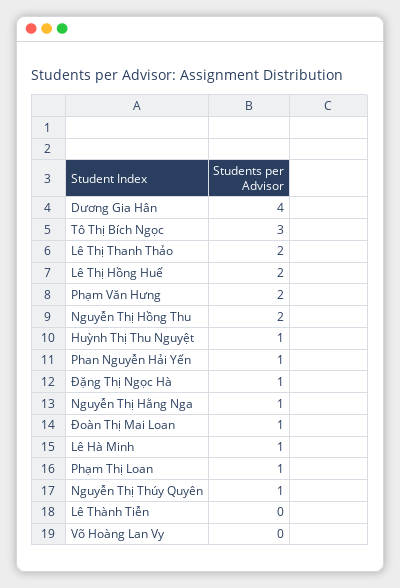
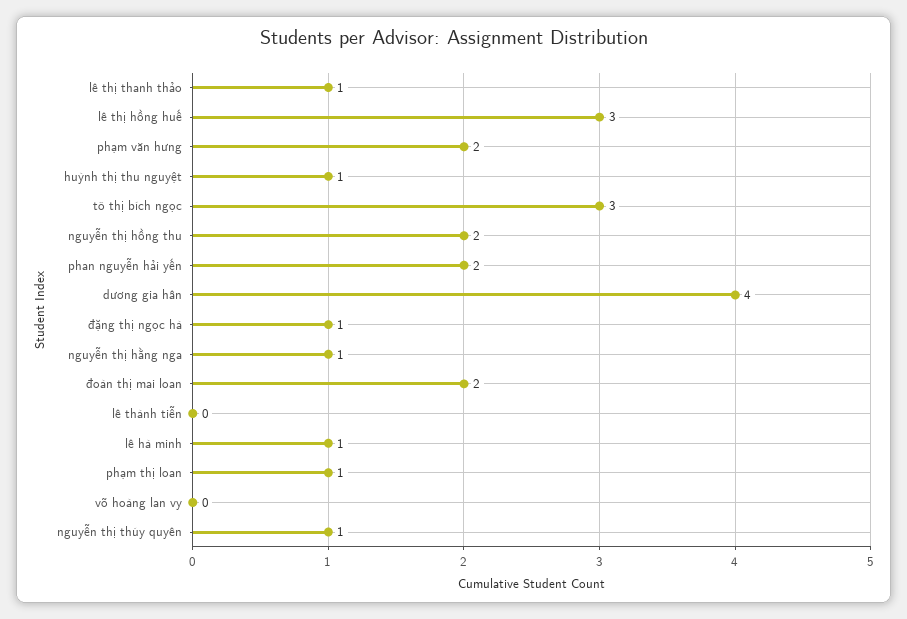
Lê Thị Thanh Thảo: 2 -> 1
Lê Thị Hồng Huế: 2 -> 3
Phan Nguyễn Hải Yến: 1 -> 2
Đoàn Thị Mai Loan: 1 -> 2

